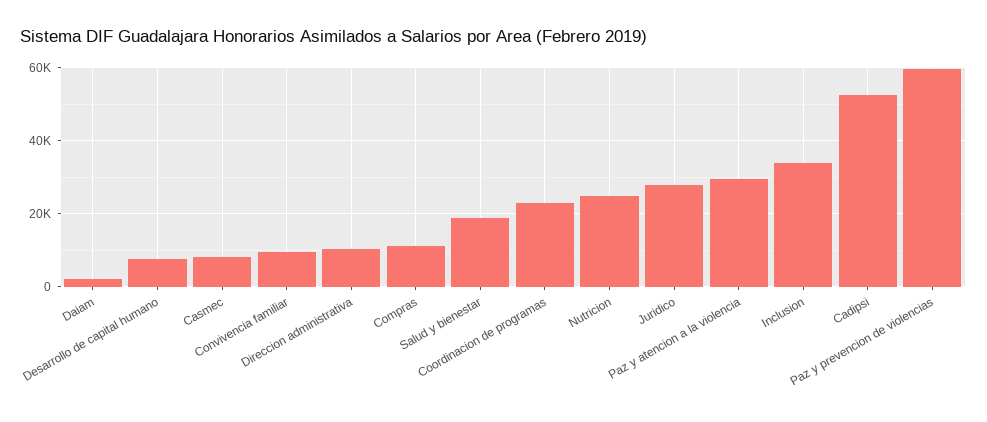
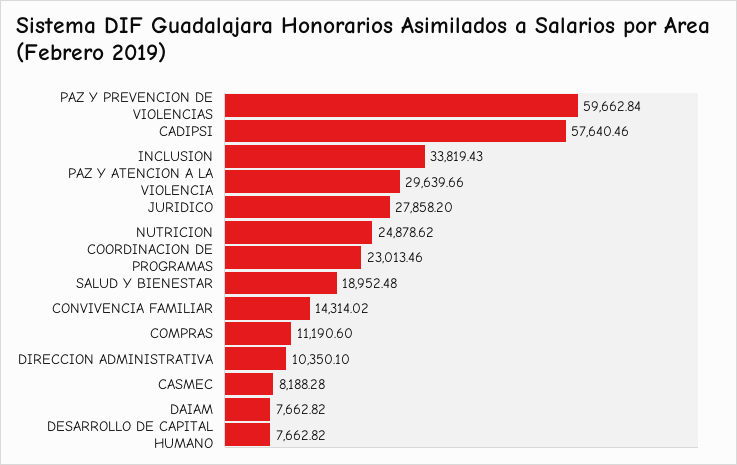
Daiam: 2000 -> 7662.82
Convivencia familiar: 10000 -> 14314.02
Cadipsi: 52000 -> 57640.46

